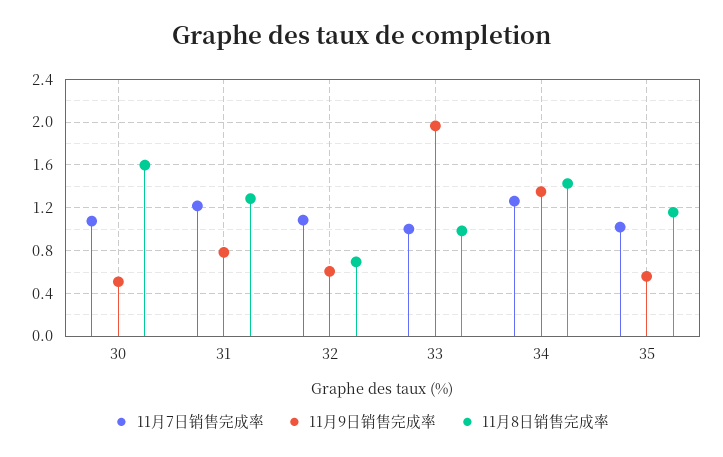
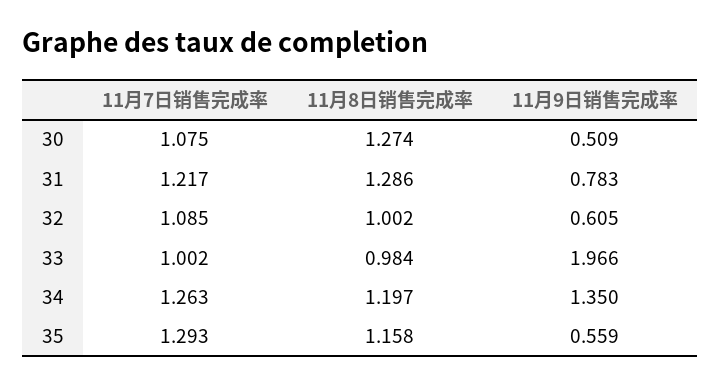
11月8日销售完成率, 30: 1.6 -> 1.274
11月8日销售完成率, 32: 0.7 -> 1.002
11月8日销售完成率, 34: 1.4 -> 1.197
11月7日销售完成率, 35: 1 -> 1.293

